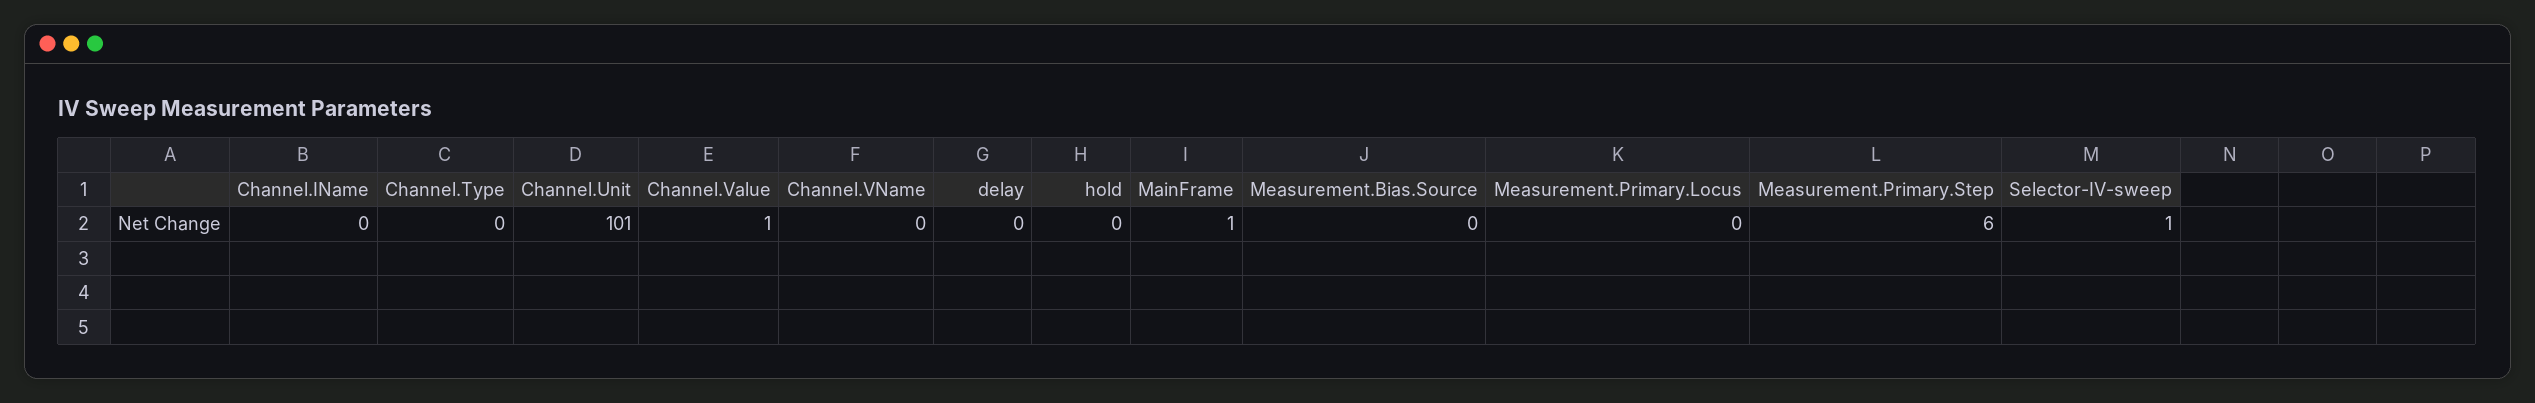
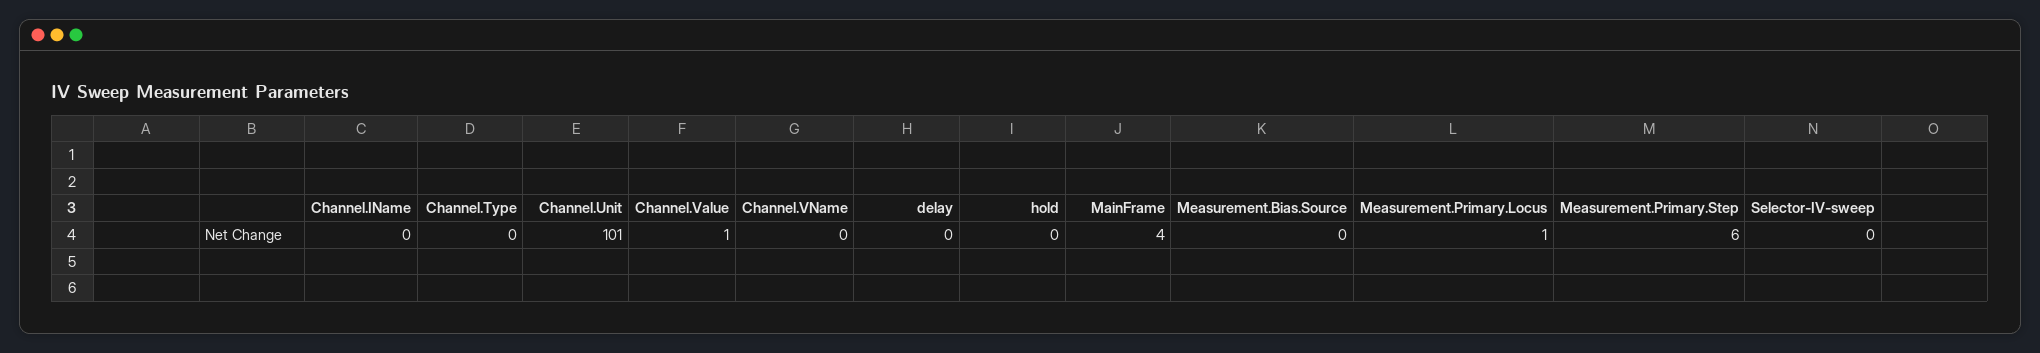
MainFrame: 1 -> 4
Measurement.Primary.Locus: 0 -> 1
Selector-IV-sweep: 1 -> 0

